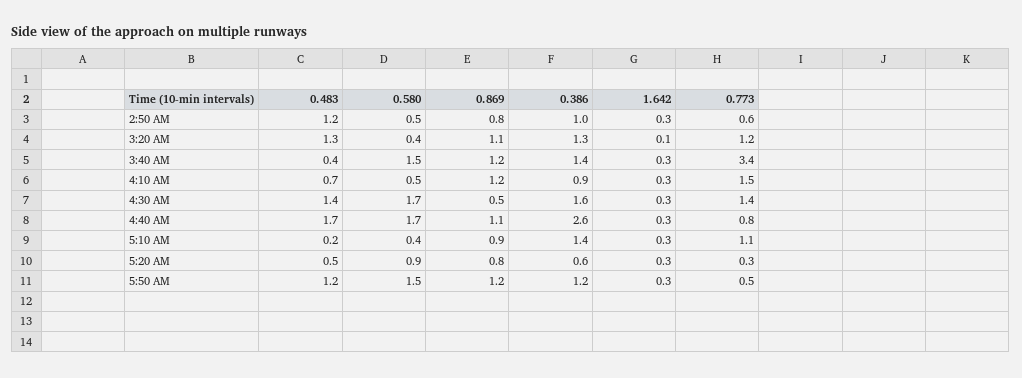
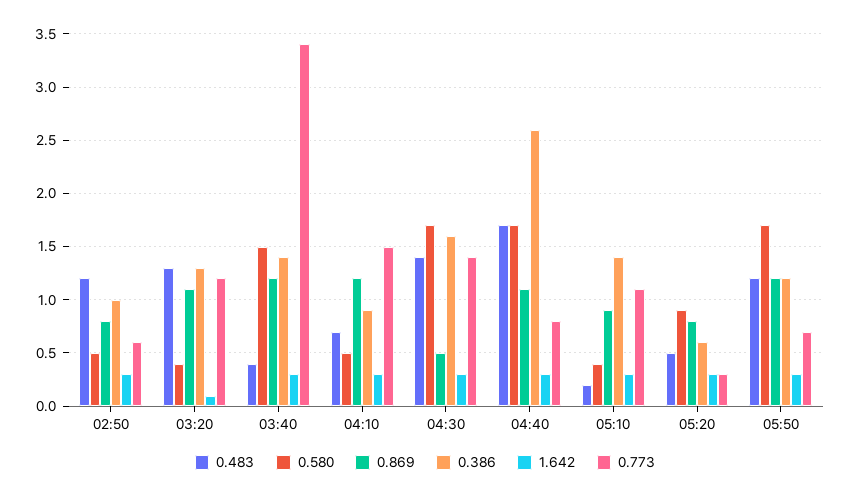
0.580, 5:50 AM: 1.5 -> 1.7
0.773, 5:50 AM: 0.5 -> 0.7

